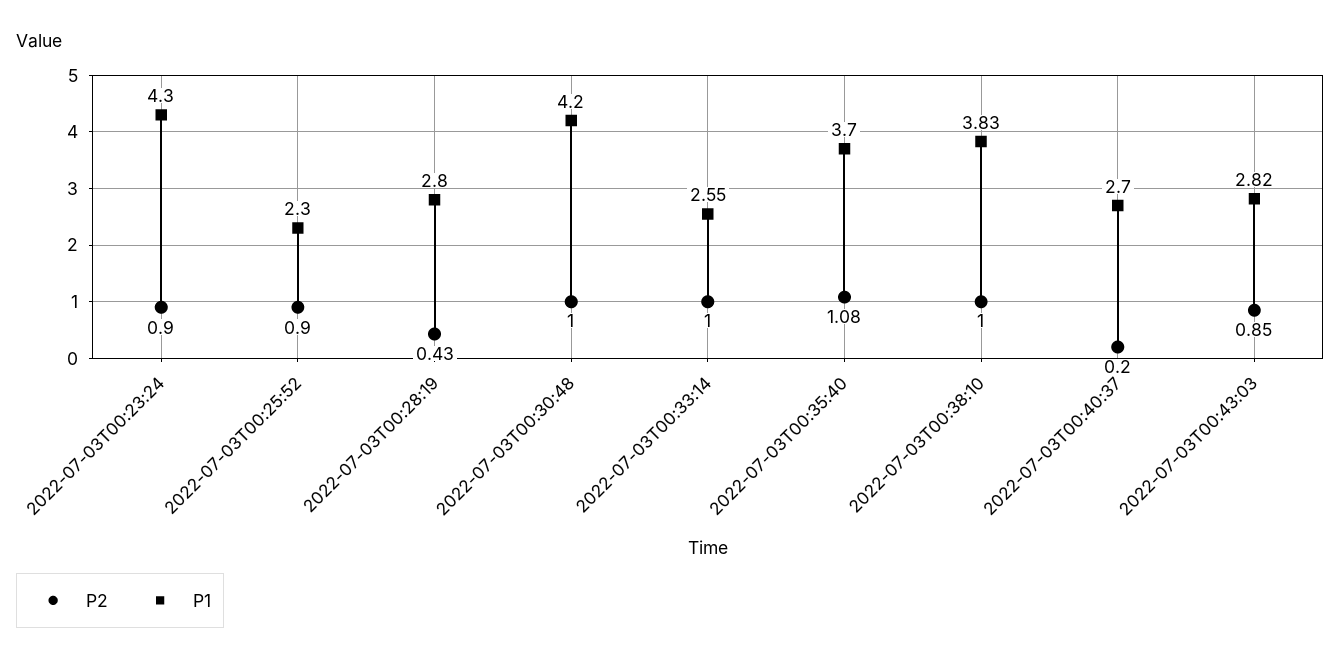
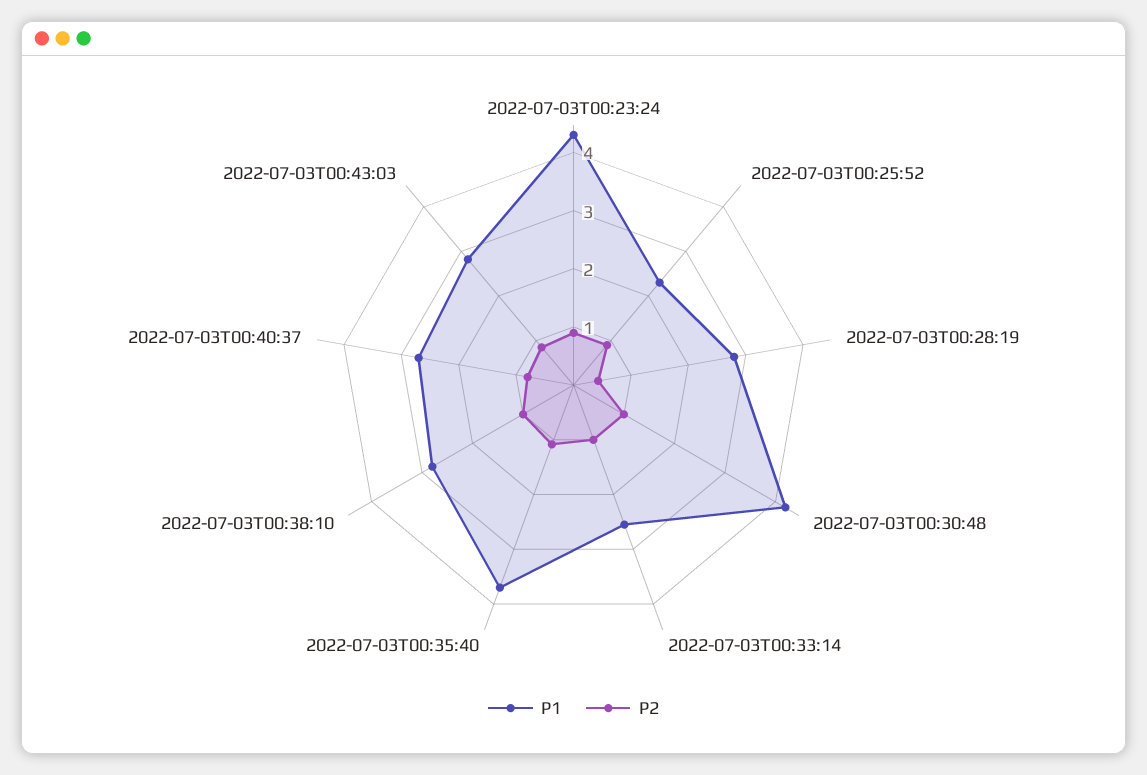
P1, 2022-07-03T00:38:10: 3.83 -> 2.8
P2, 2022-07-03T00:40:37: 0.2 -> 0.8

